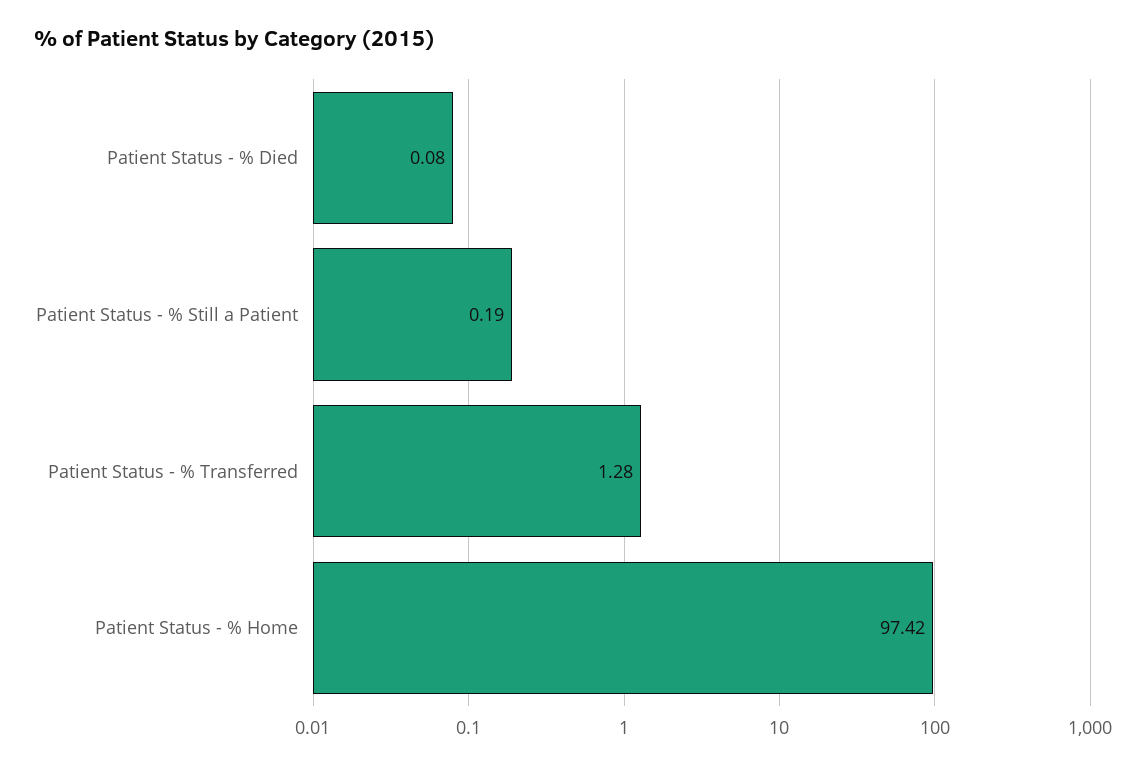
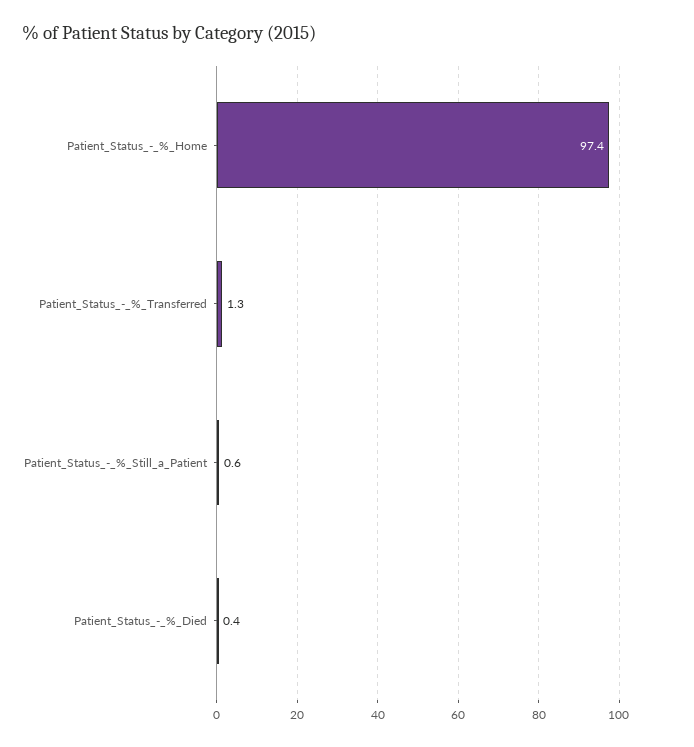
Patient Status - % Died: 0.08 -> 0.4
Patient Status - % Still a Patient: 0.19 -> 0.6

